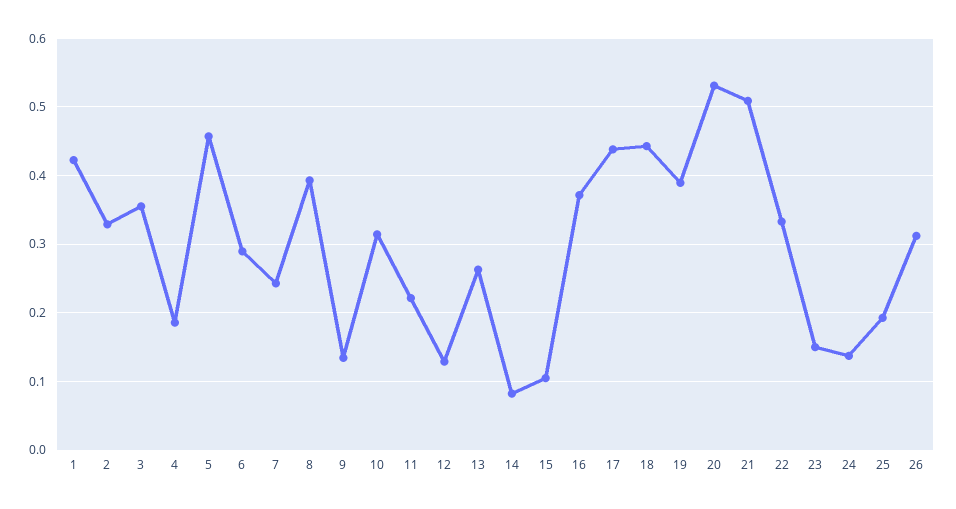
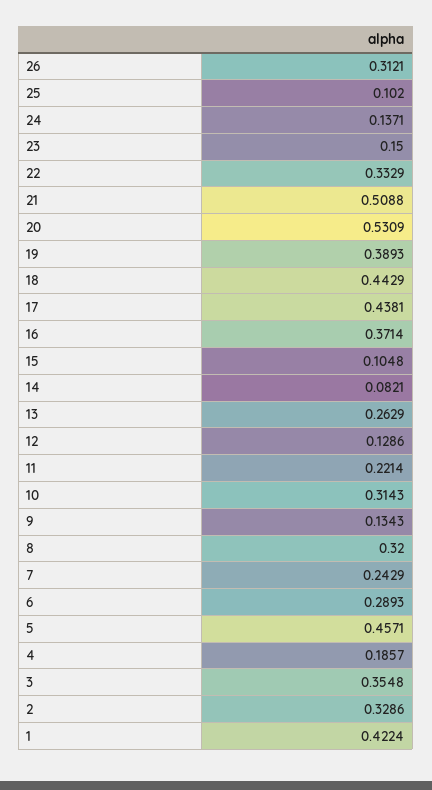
8: 0.39 -> 0.32
25: 0.19 -> 0.102

